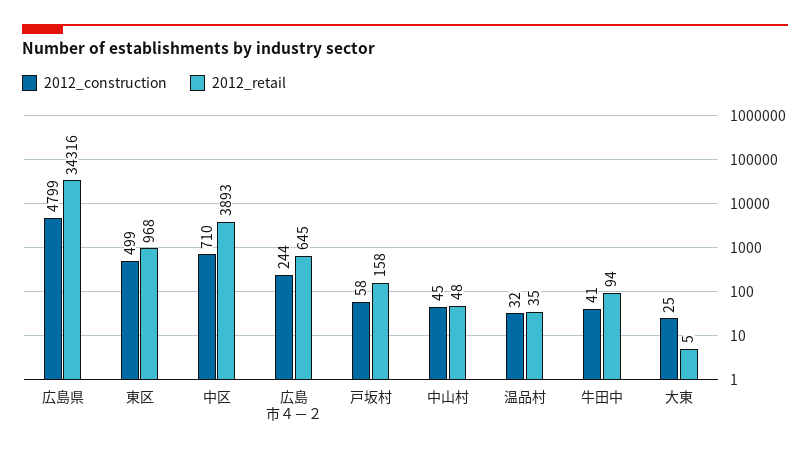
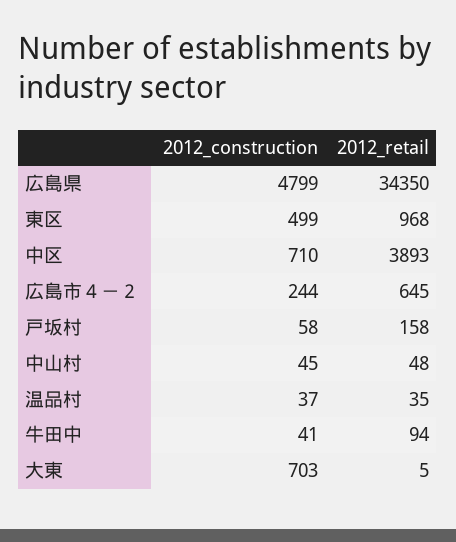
2012_retail, 広島県: 34316 -> 34350
2012_construction, 温品村: 32 -> 37
2012_construction, 大東: 25 -> 703

